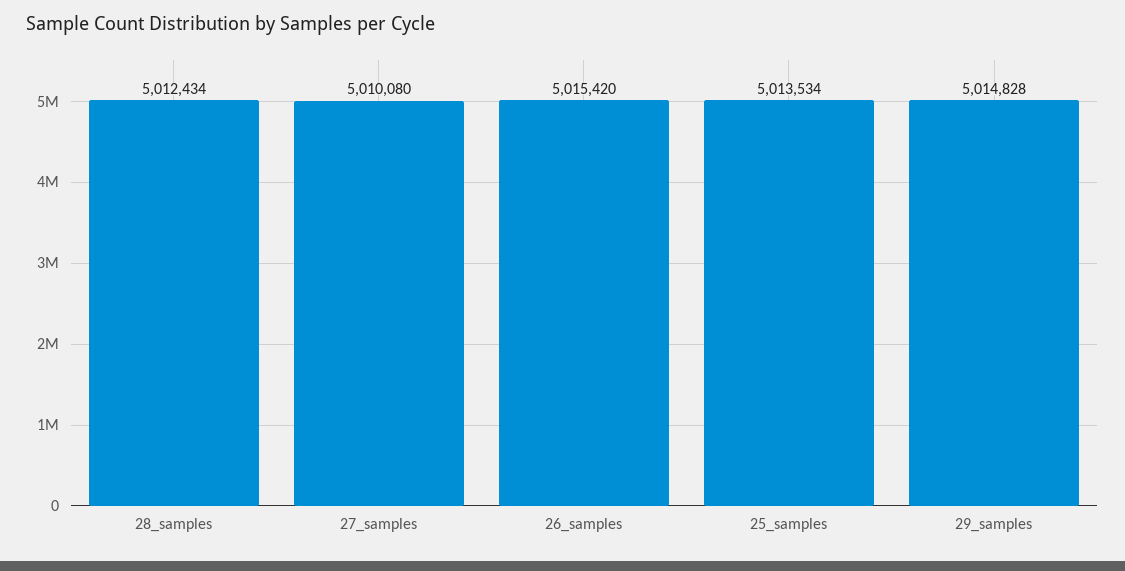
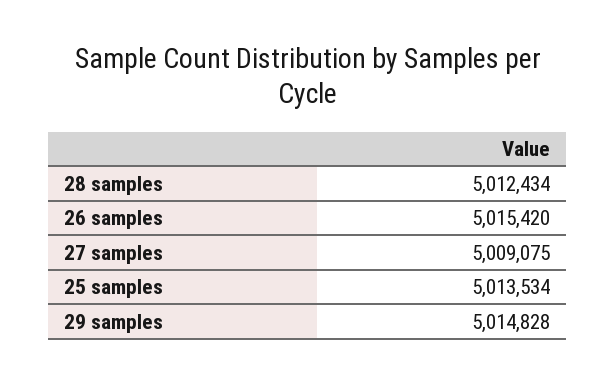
27_samples: 5010080 -> 5009075

